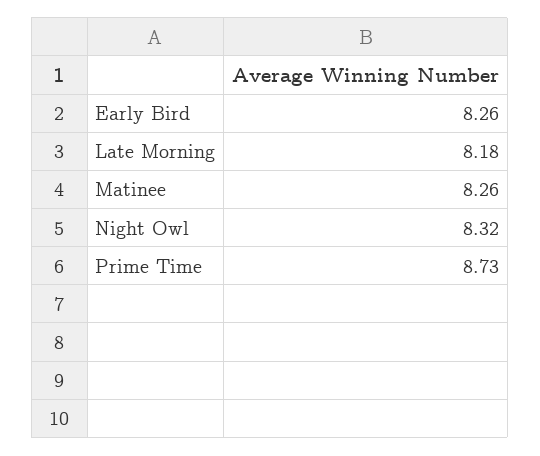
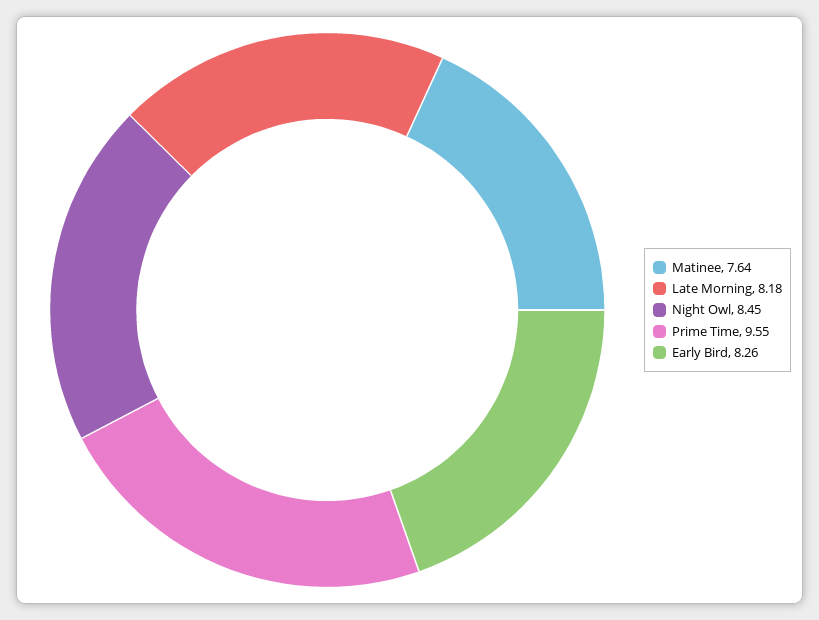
Matinee: 8.26 -> 7.64
Night Owl: 8.32 -> 8.45
Prime Time: 8.73 -> 9.55

